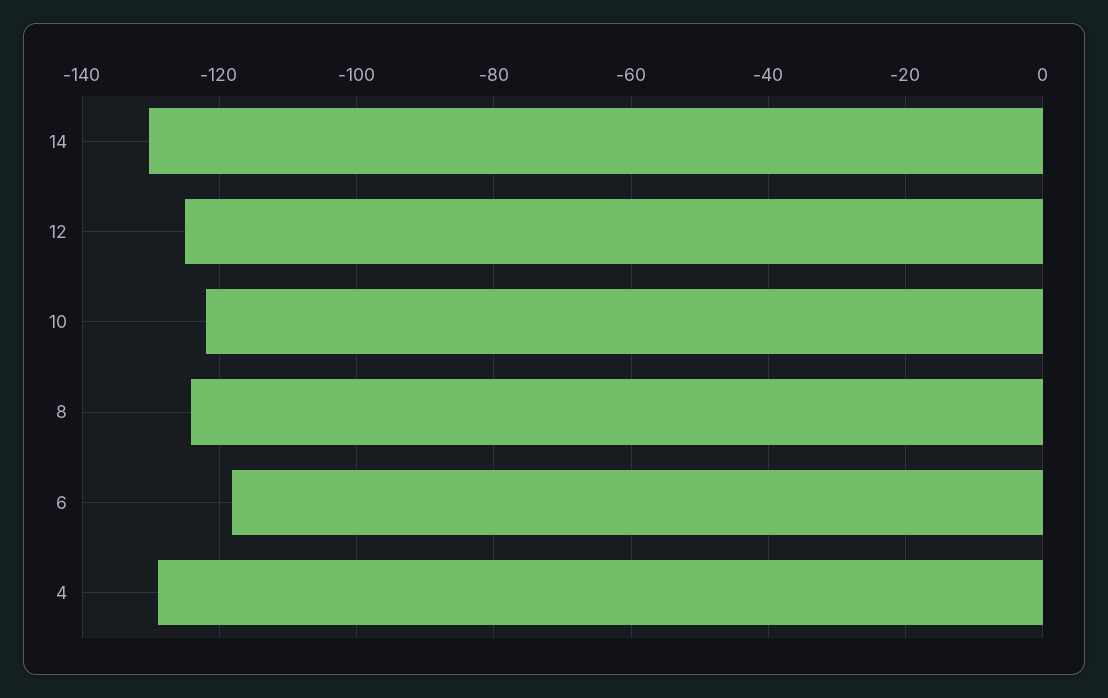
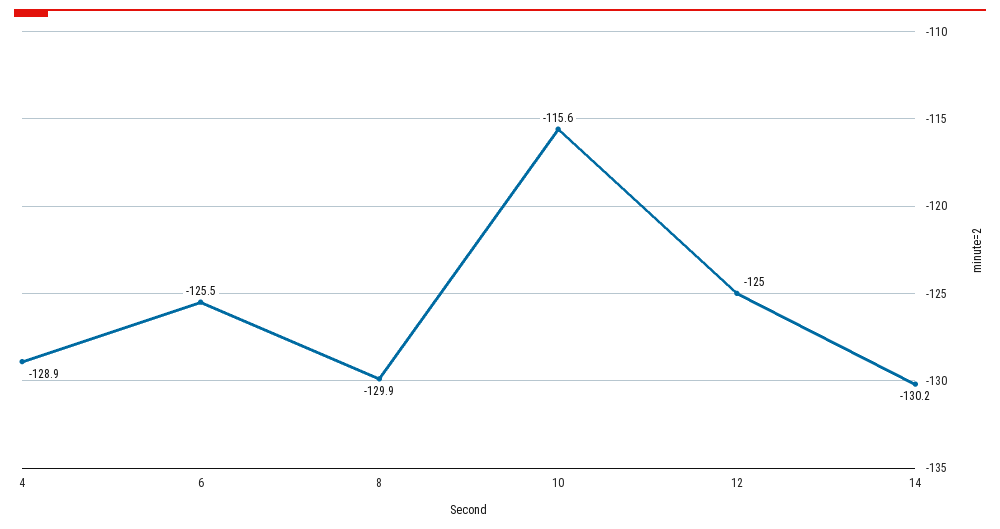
10: -122 -> -115.6
8: -124 -> -129.9
6: -118 -> -125.5

